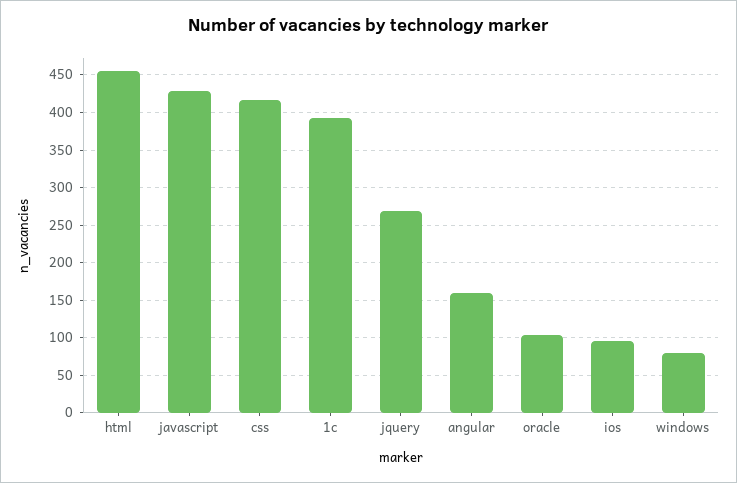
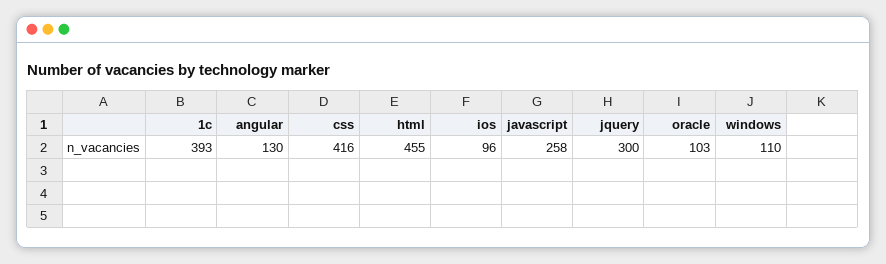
javascript: 430 -> 258
jquery: 270 -> 300
angular: 160 -> 130
windows: 80 -> 110

